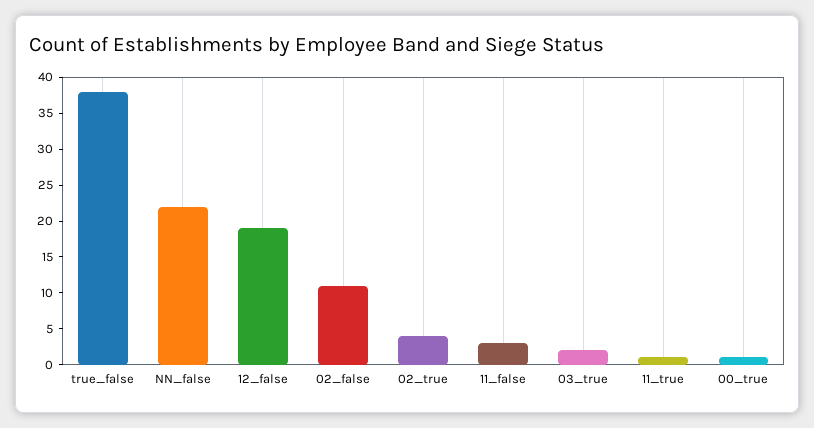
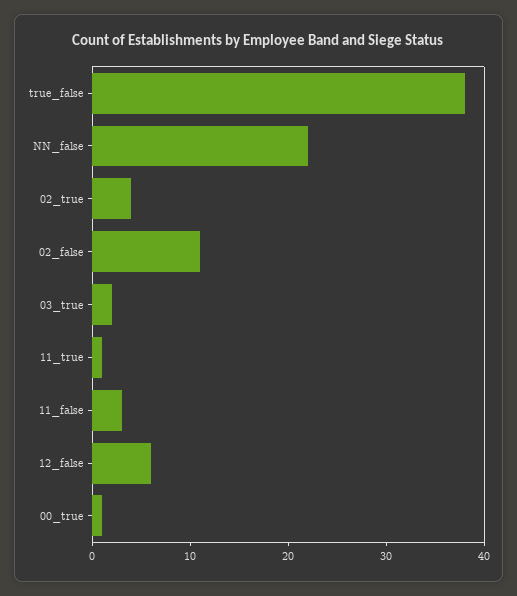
12_false: 20 -> 6

